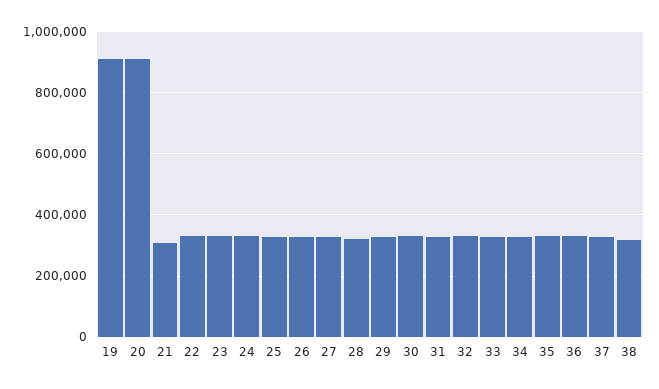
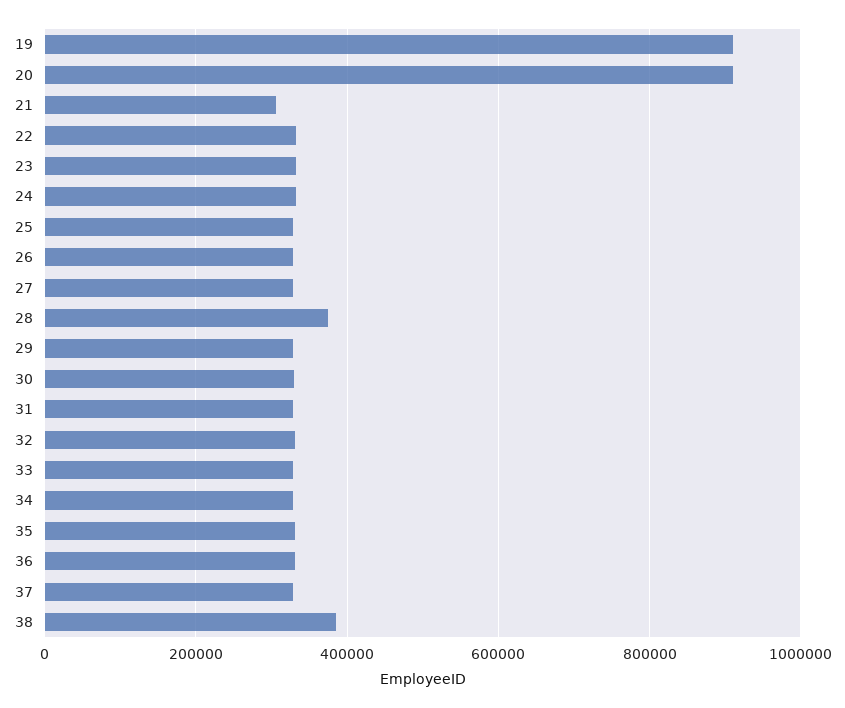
28: 320000 -> 380000
38: 320000 -> 380000

